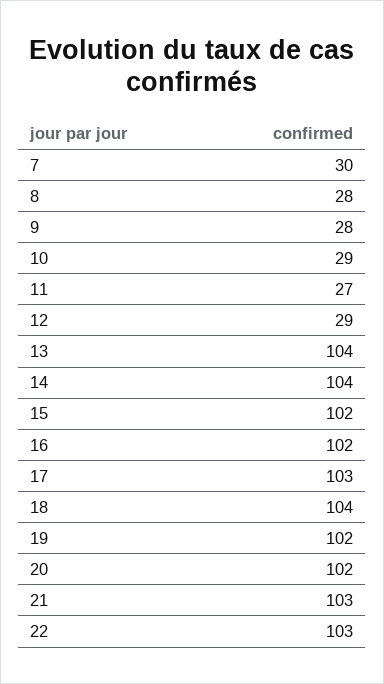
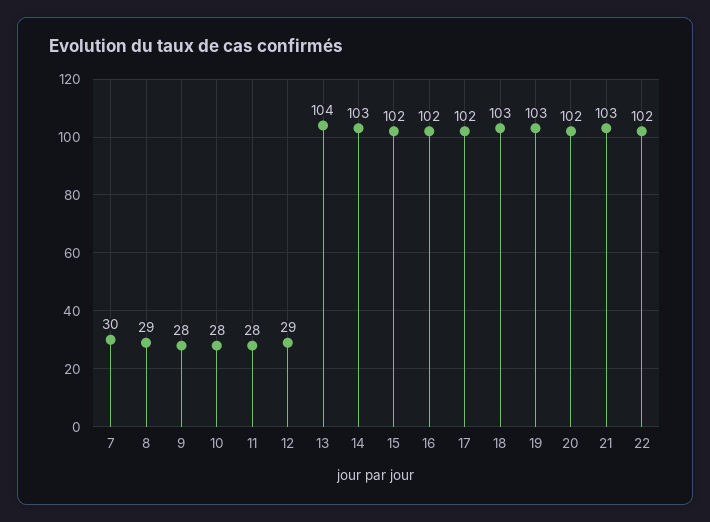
8: 28 -> 29
10: 29 -> 28
11: 27 -> 28
14: 104 -> 103
17: 103 -> 102
18: 104 -> 103
19: 102 -> 103
22: 103 -> 102

